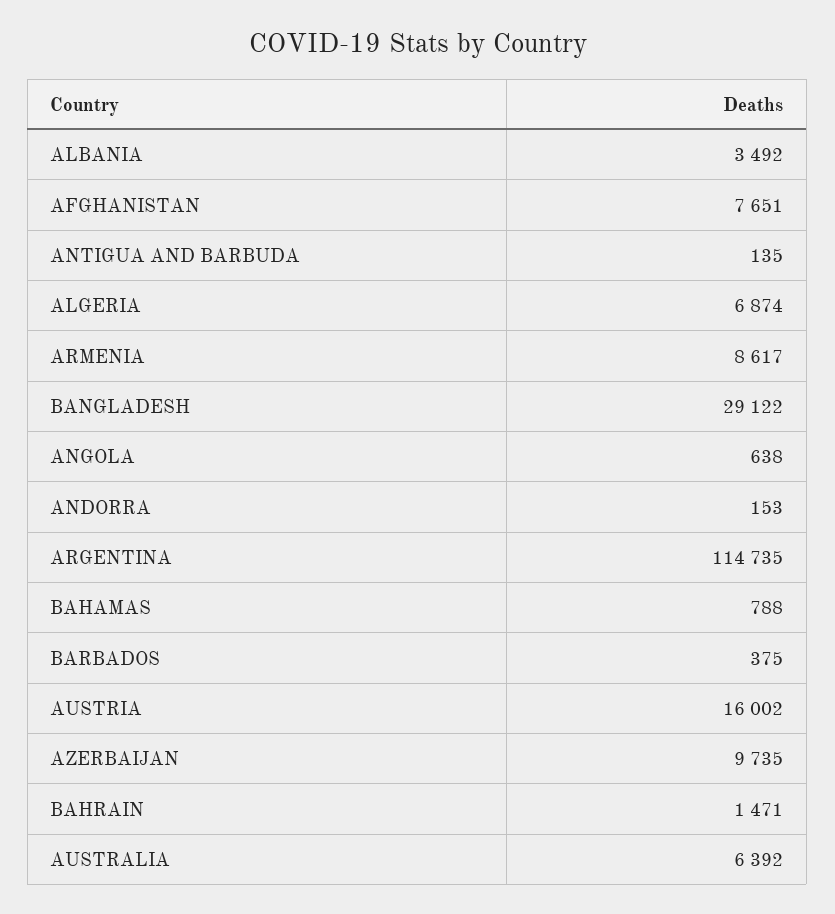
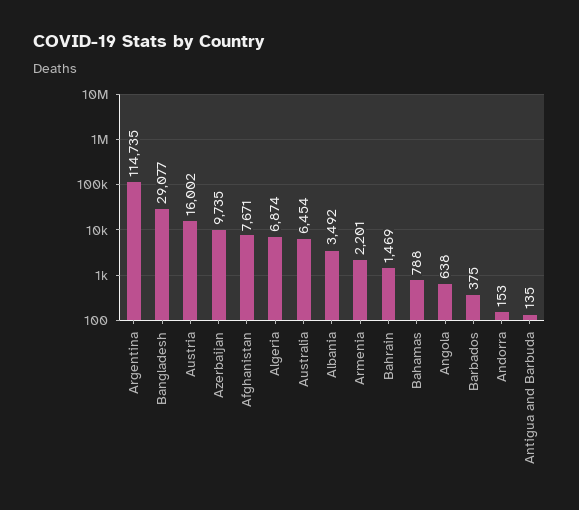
AFGHANISTAN: 7651 -> 7671
ARMENIA: 8617 -> 2201
BANGLADESH: 29122 -> 29077
BAHRAIN: 1471 -> 1469
AUSTRALIA: 6392 -> 6454

